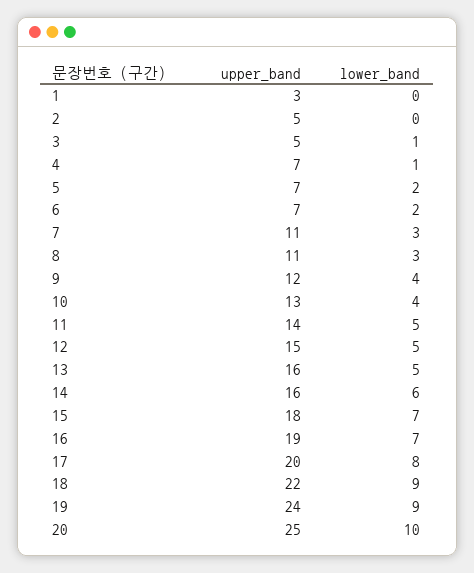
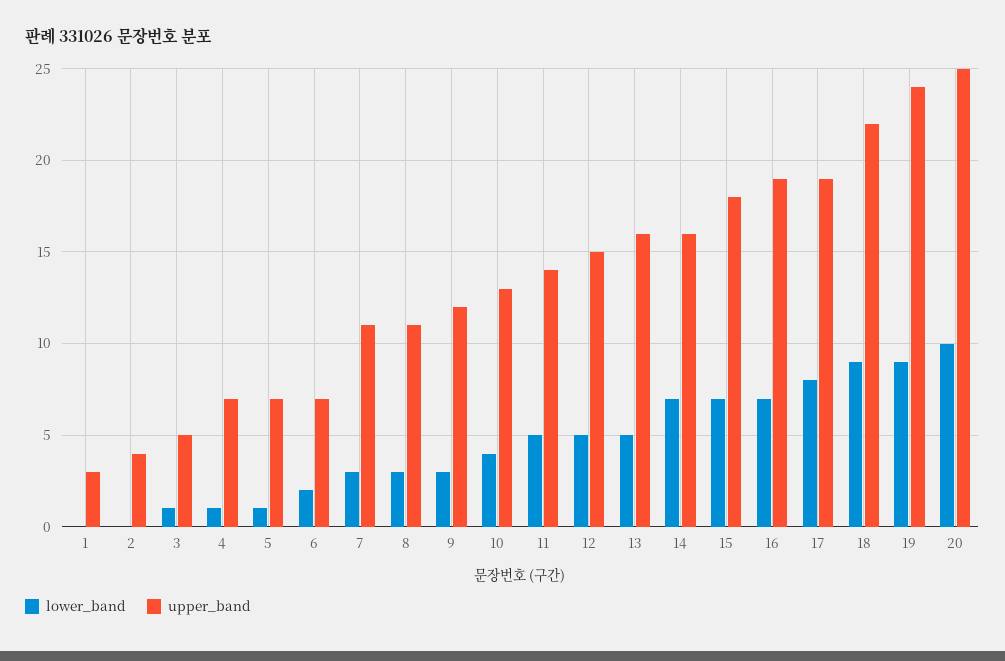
upper_band, 2: 5 -> 4
lower_band, 5: 2 -> 1
lower_band, 9: 4 -> 3
lower_band, 14: 6 -> 7
upper_band, 17: 20 -> 19

